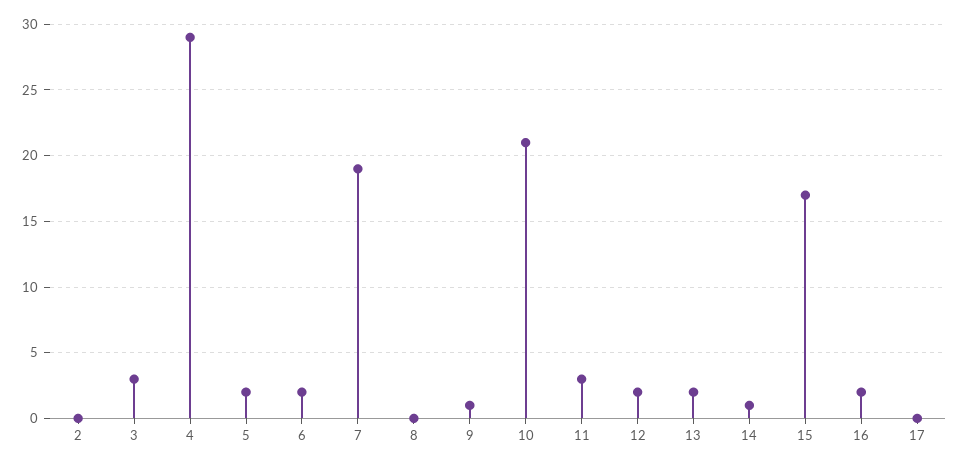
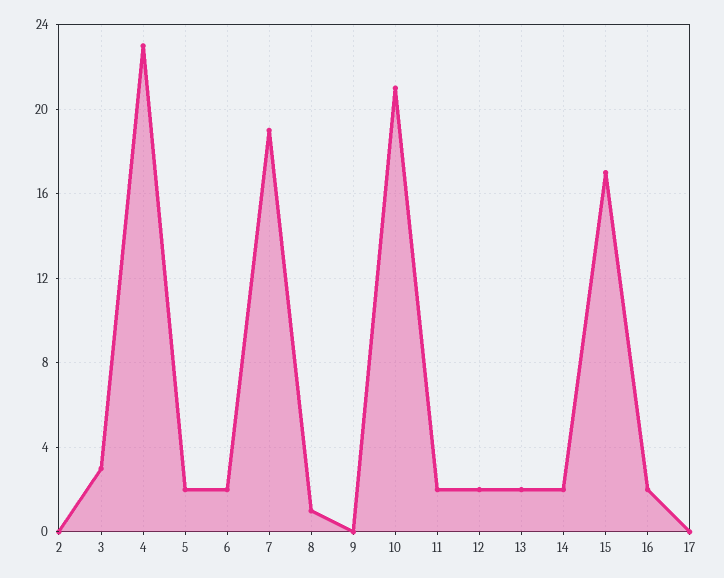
4: 29 -> 23
8: 0 -> 1
9: 1 -> 0
11: 3 -> 2
14: 1 -> 2

